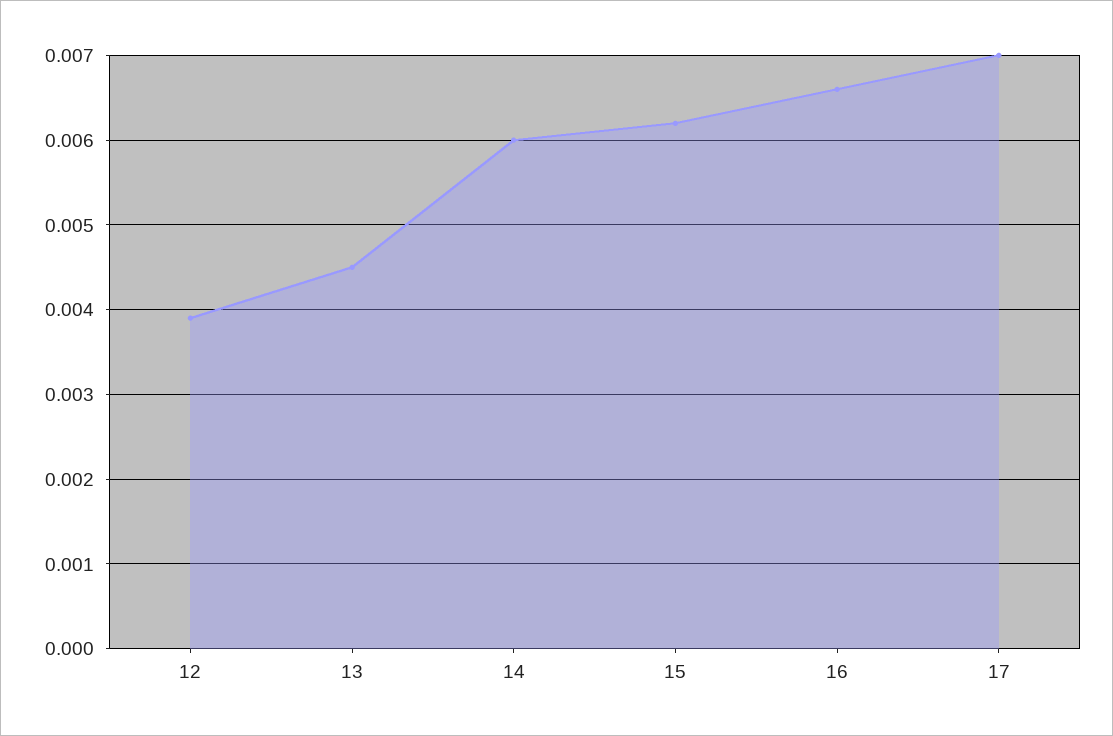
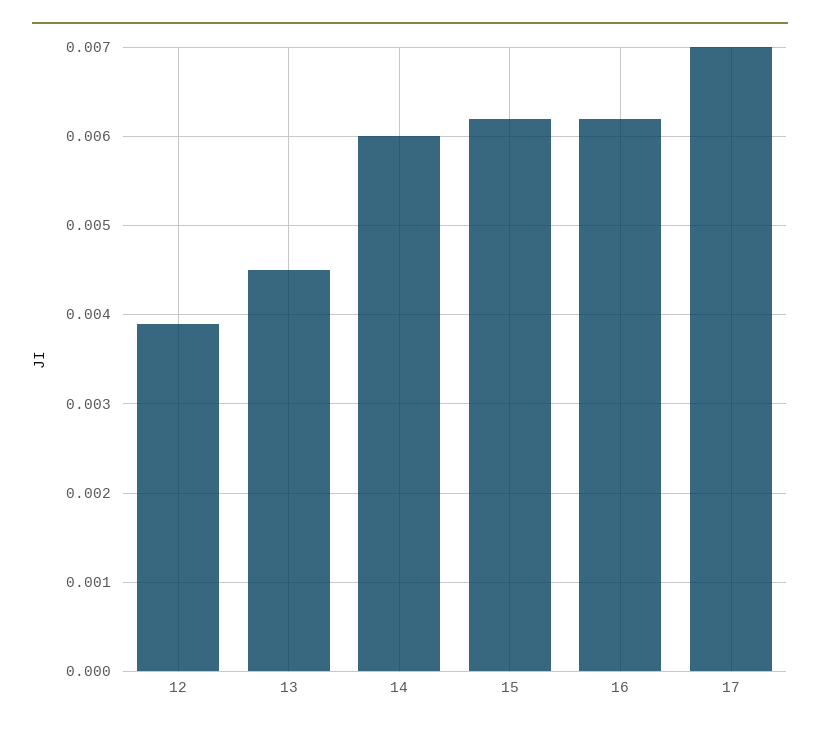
16: 0.0066 -> 0.0062

